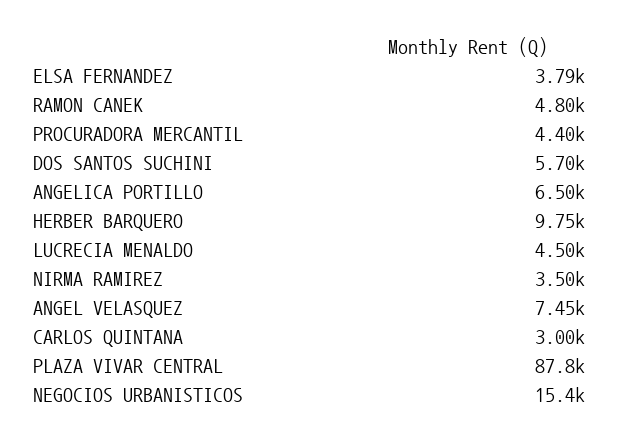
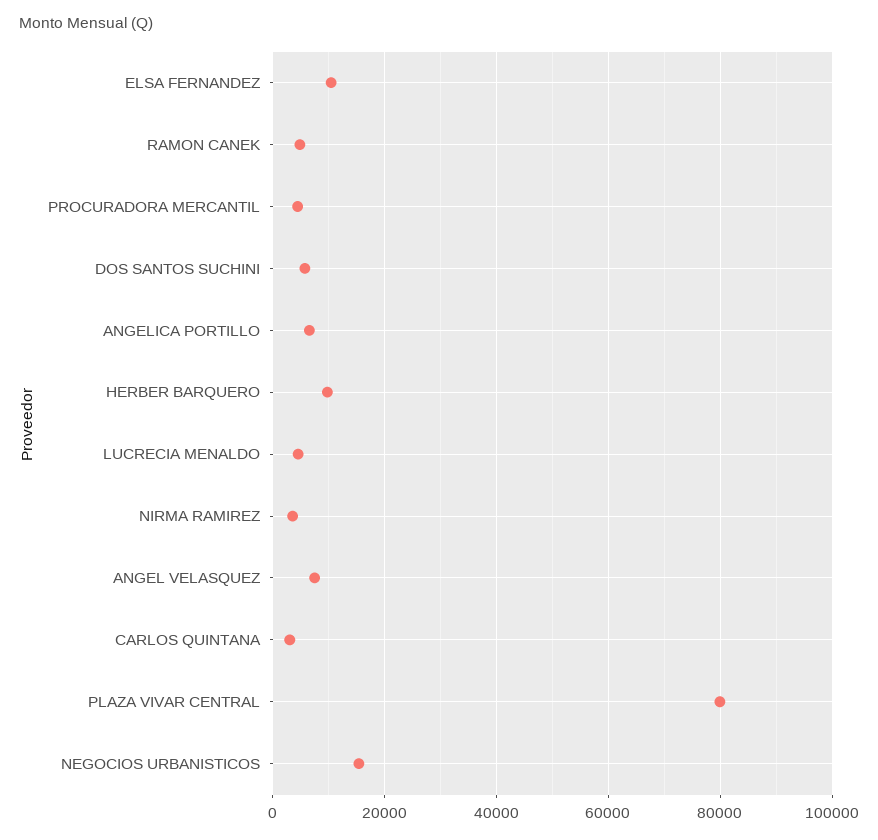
ELSA FERNANDEZ: 3790 -> 10000
PLAZA VIVAR CENTRAL: 87800 -> 80000

